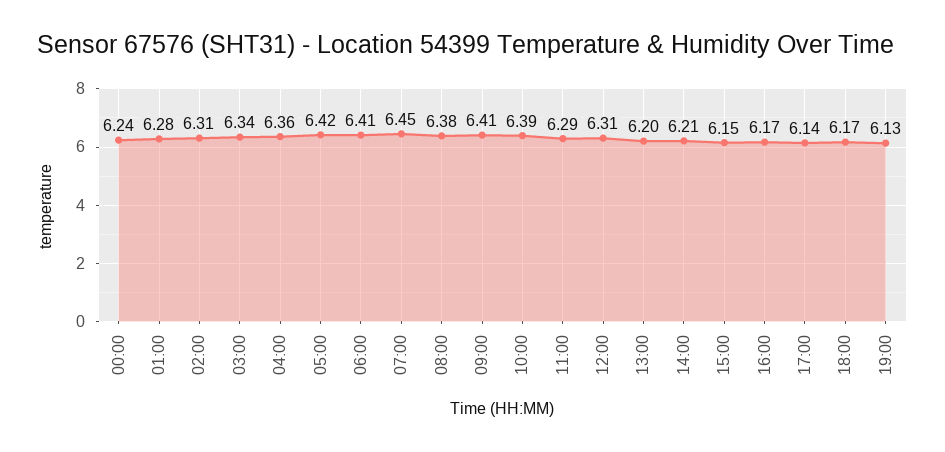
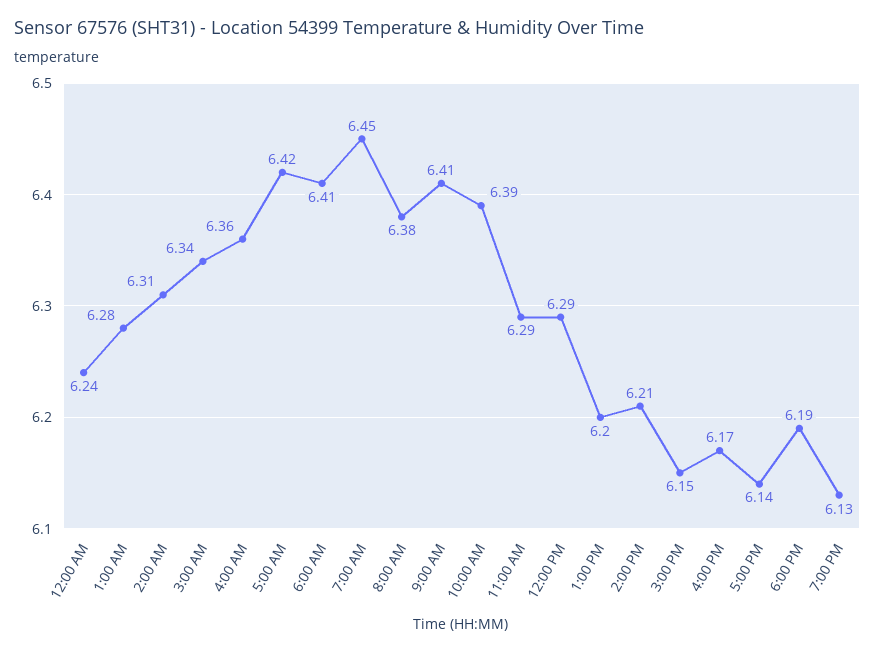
12:00: 6.31 -> 6.29
18:00: 6.17 -> 6.19

